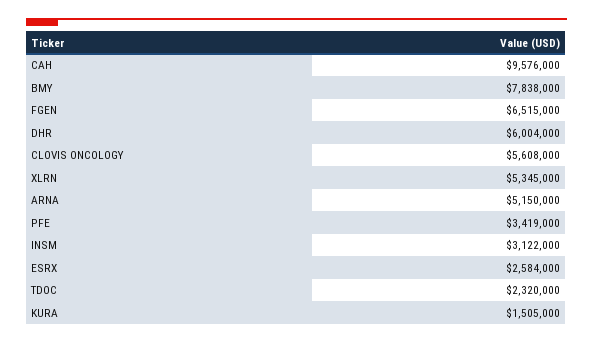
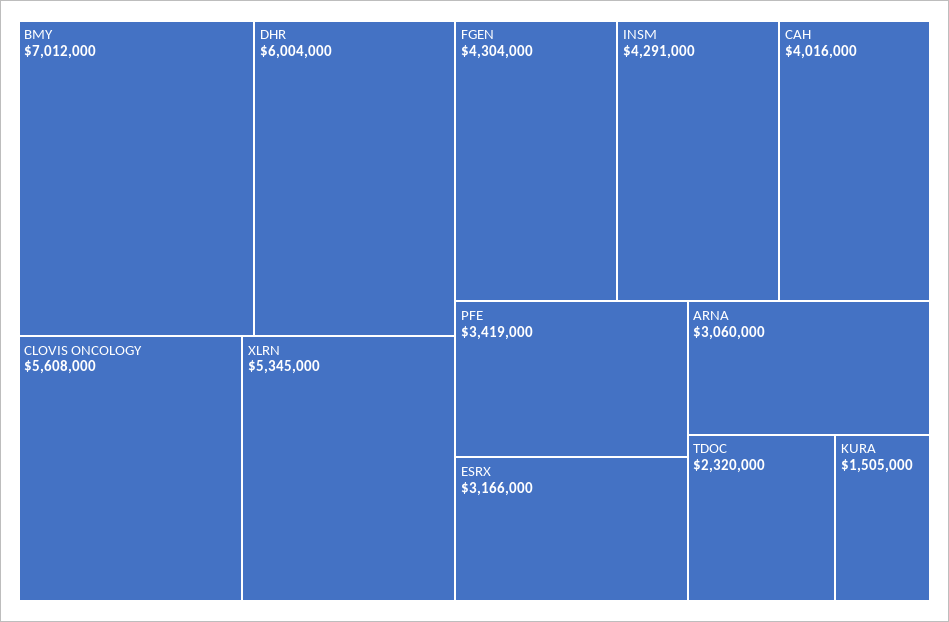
CAH: 9576000 -> 4016000
BMY: 7838000 -> 7012000
FGEN: 6515000 -> 4304000
ARNA: 5150000 -> 3060000
INSM: 3122000 -> 4291000
ESRX: 2584000 -> 3166000

